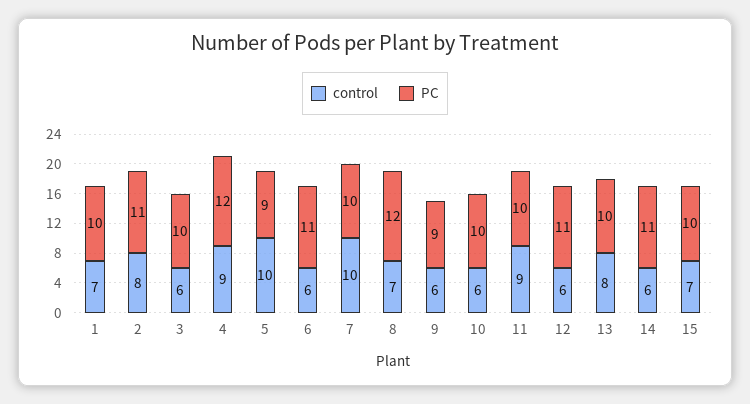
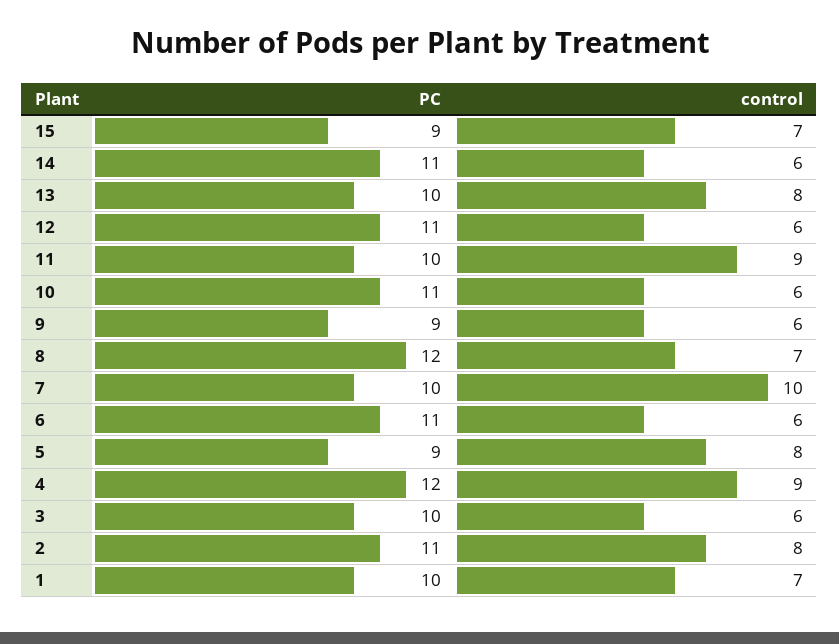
control, 5: 10 -> 8
PC, 10: 10 -> 11
PC, 15: 10 -> 9

